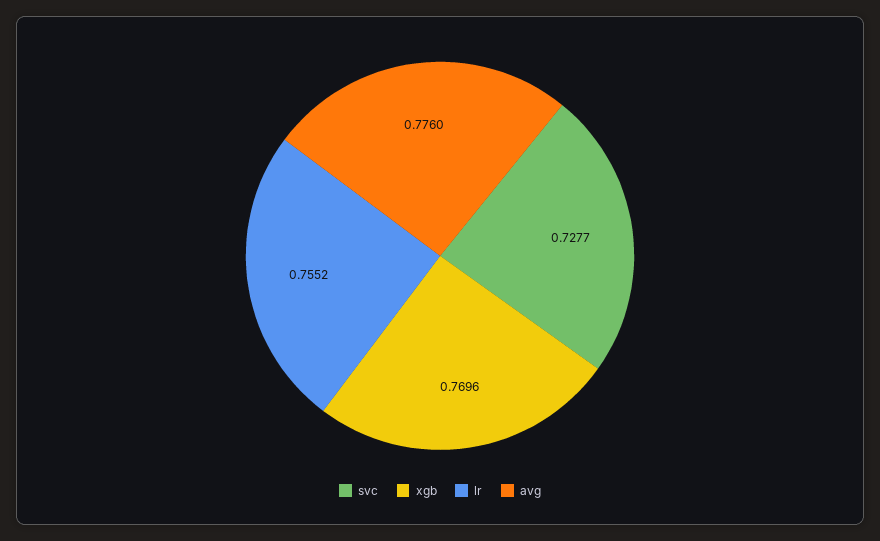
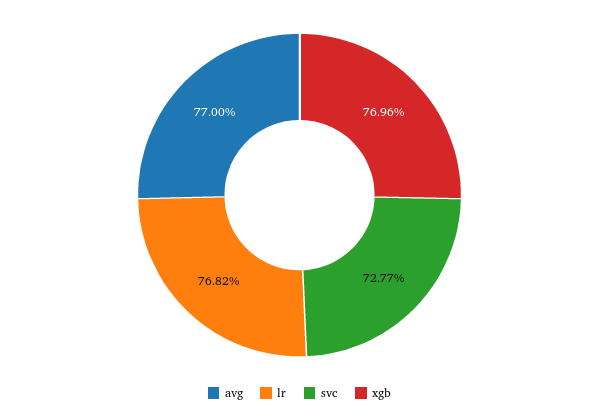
lr: 0.7552 -> 0.7682
avg: 0.776 -> 0.77

